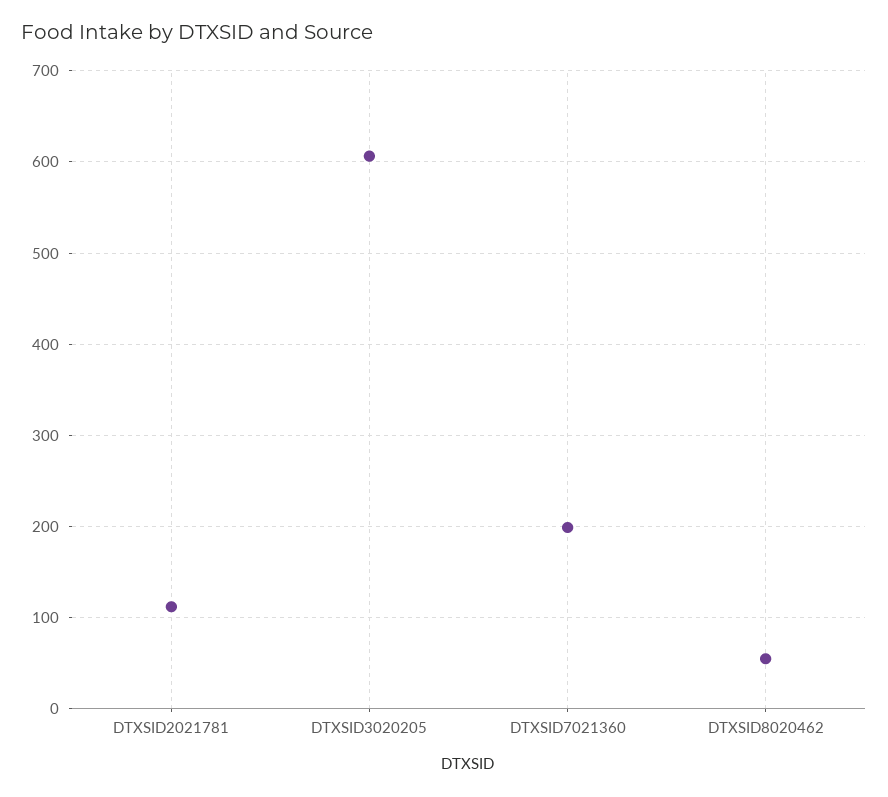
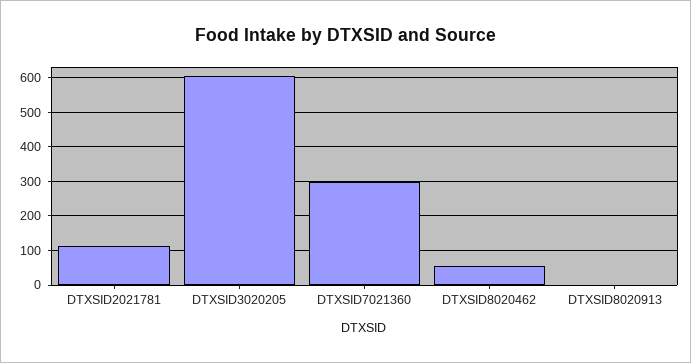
DTXSID7021360: 200 -> 300
DTXSID8020913: none -> 0

